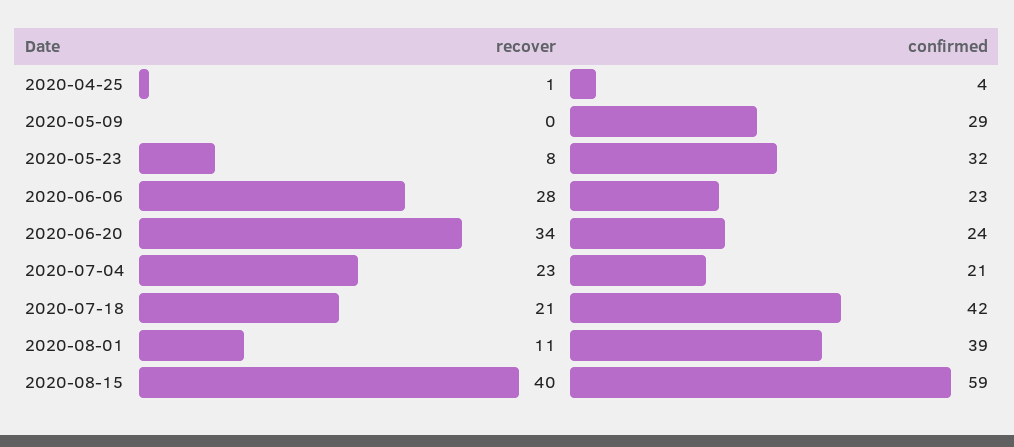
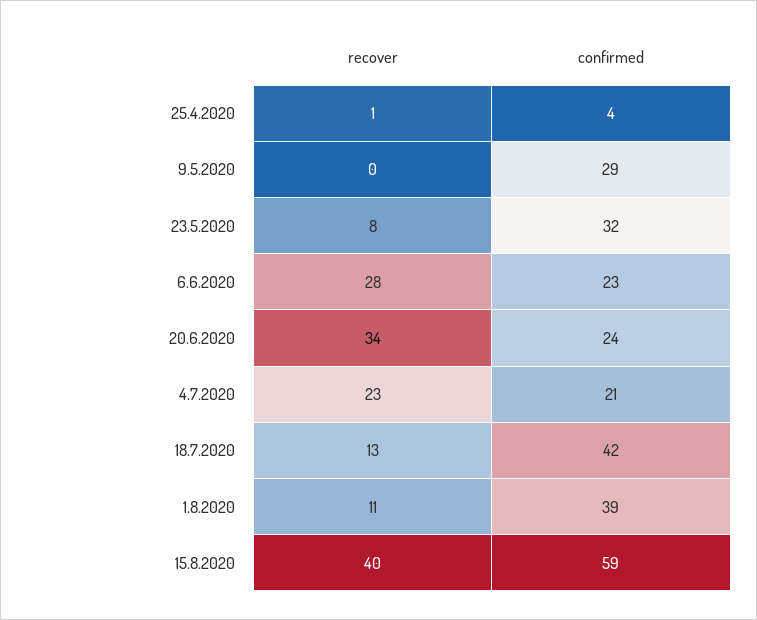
recover, 2020-07-18: 21 -> 13

